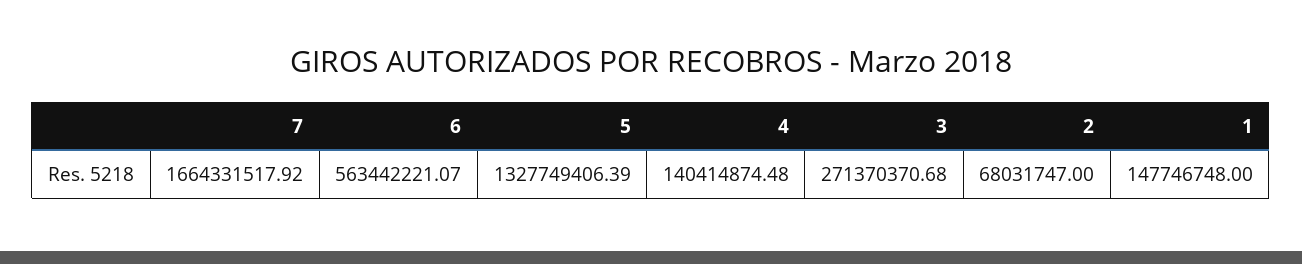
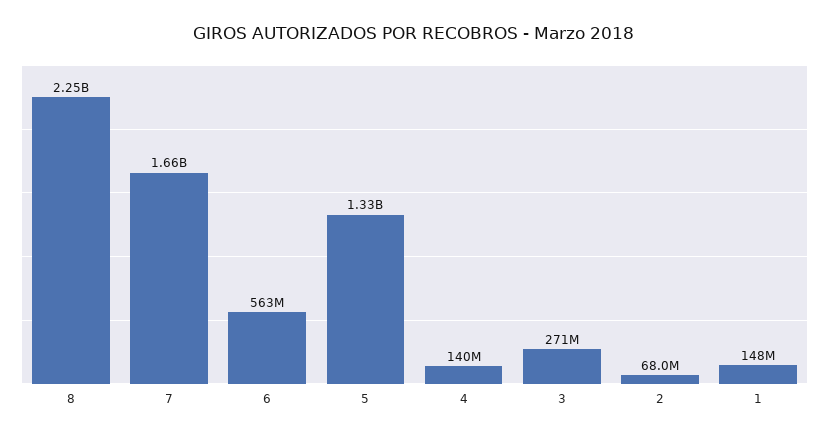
8: none -> 2250000000

